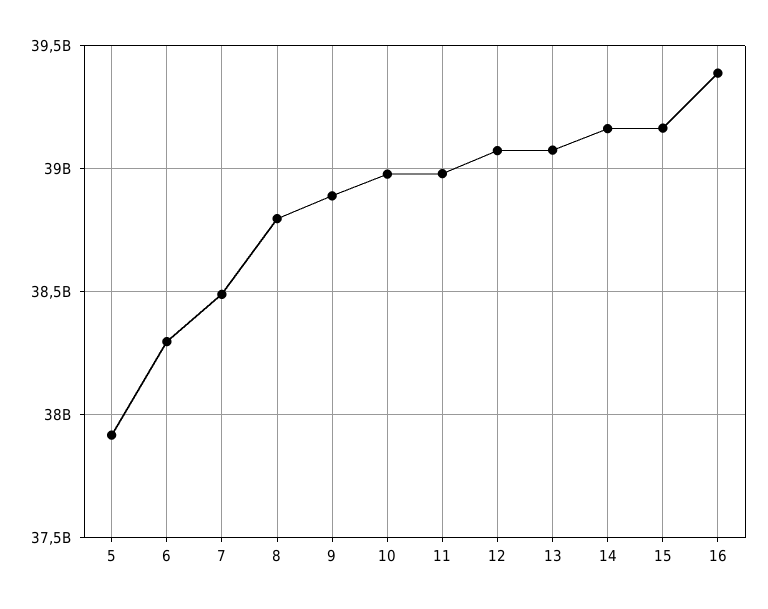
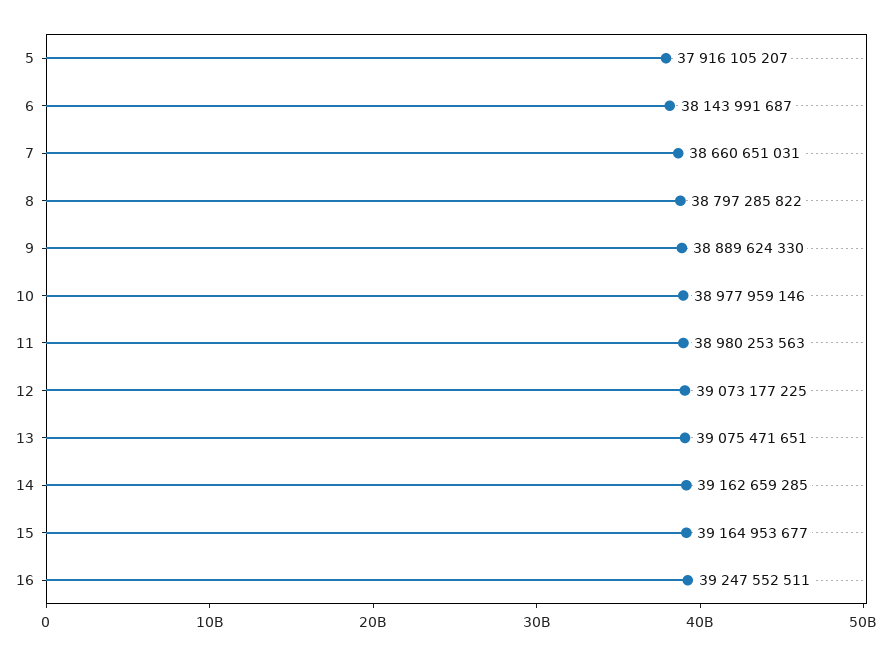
6: 38300000000 -> 38143991687
7: 38500000000 -> 38660651031
16: 39400000000 -> 39247552511

